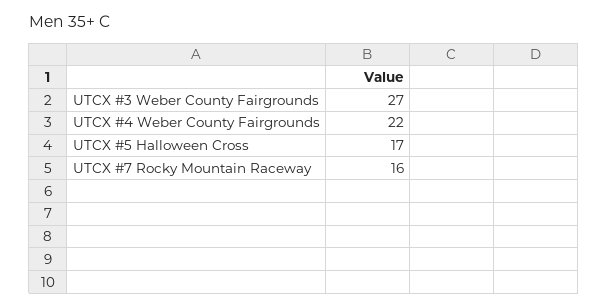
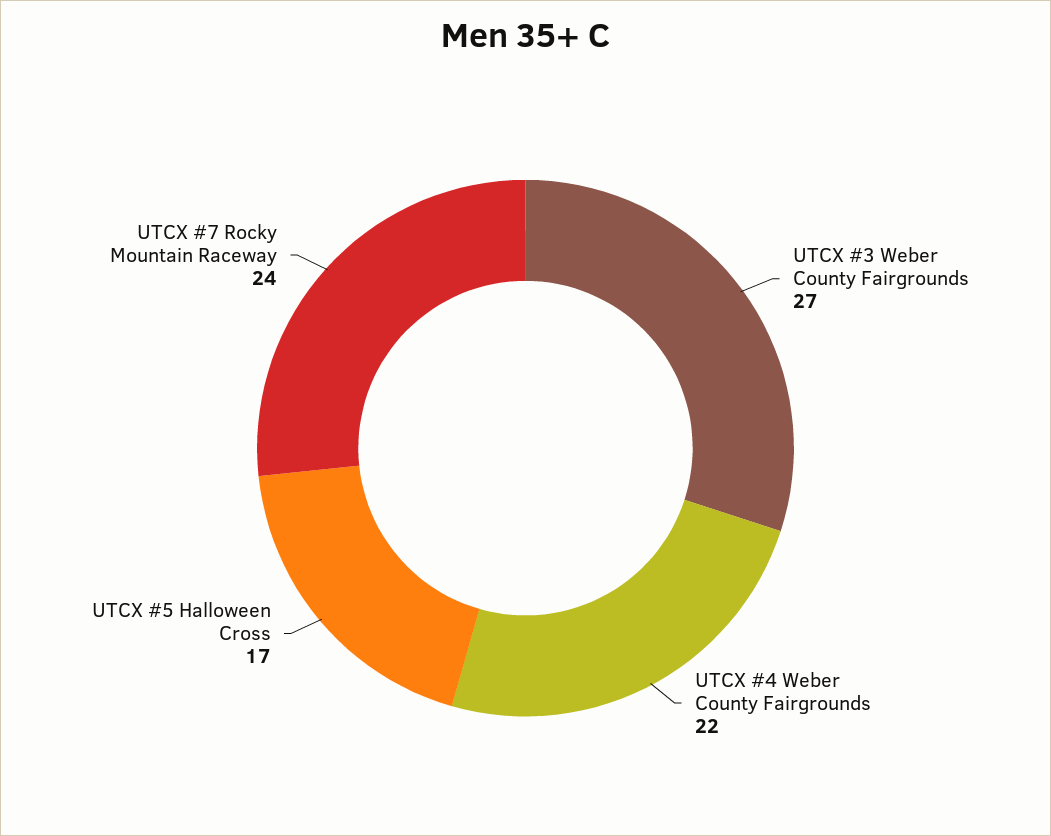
UTCX #7 Rocky Mountain Raceway: 16 -> 24

